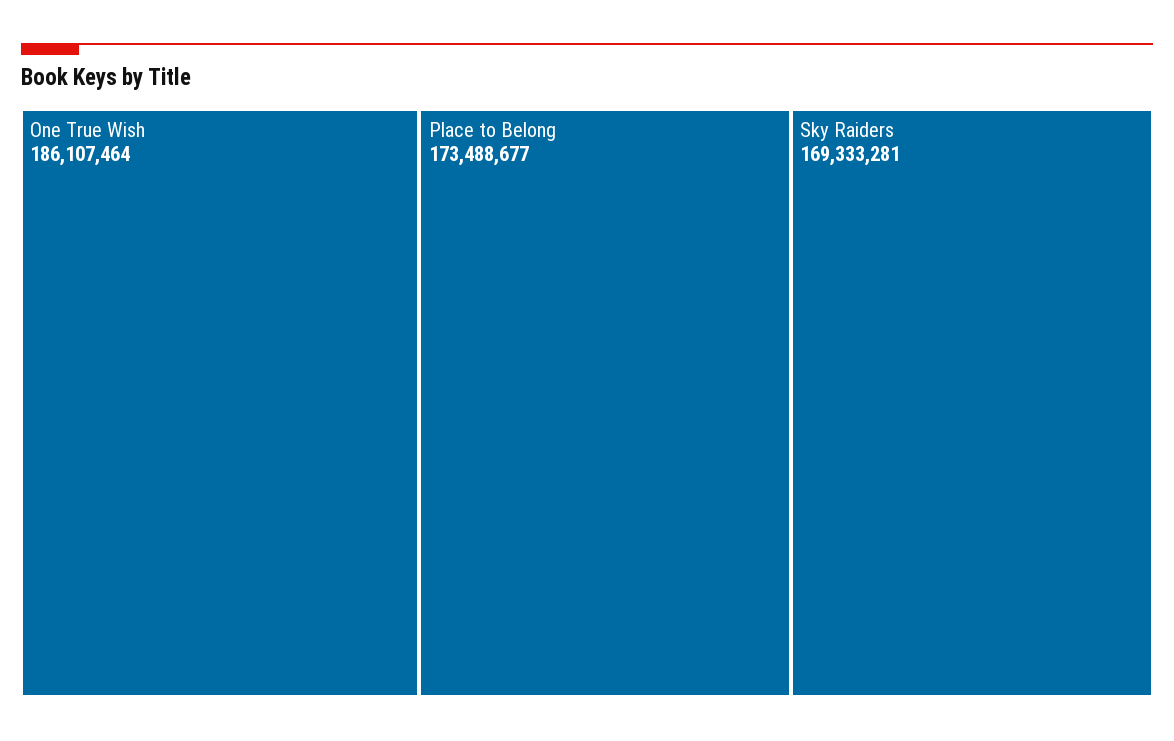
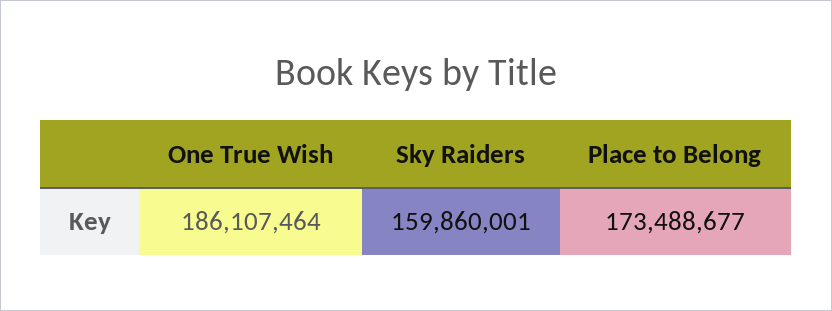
Sky Raiders: 169333281 -> 159860001

